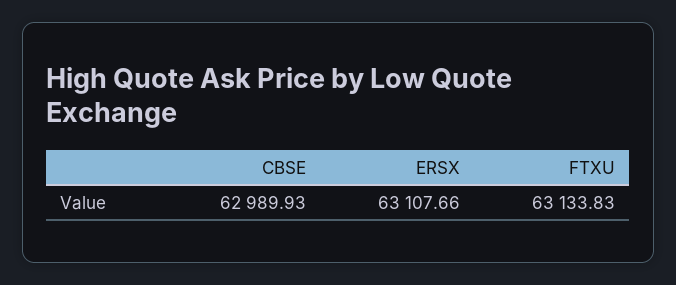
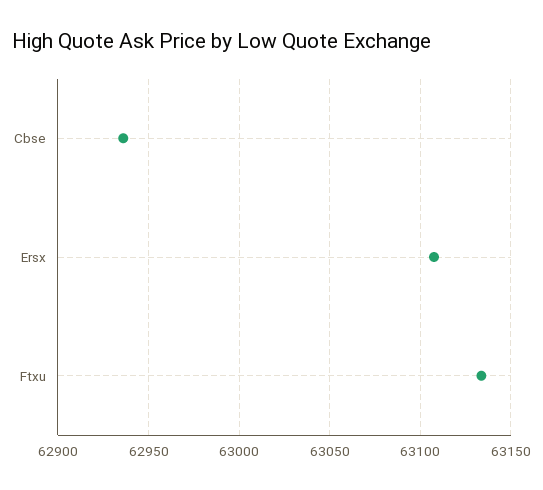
CBSE: 62989.93 -> 62935

